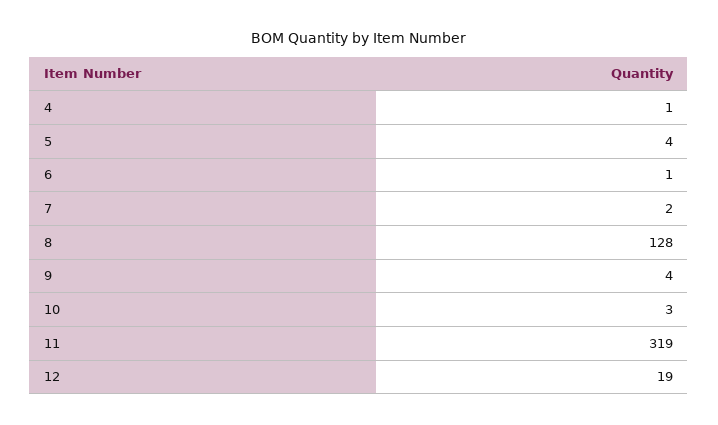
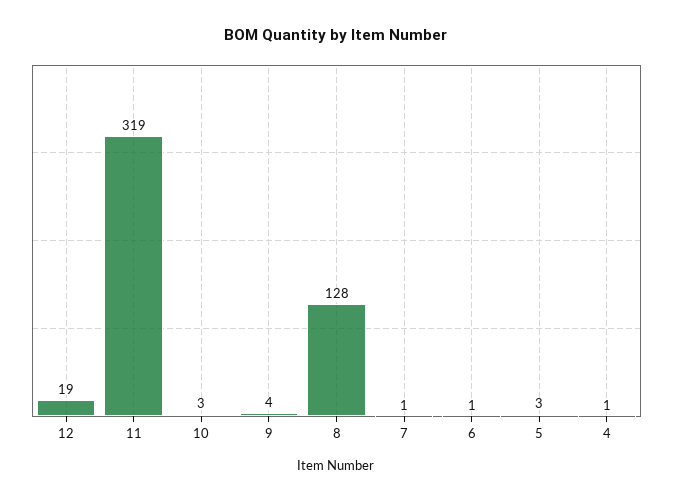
5: 4 -> 3
7: 2 -> 1

